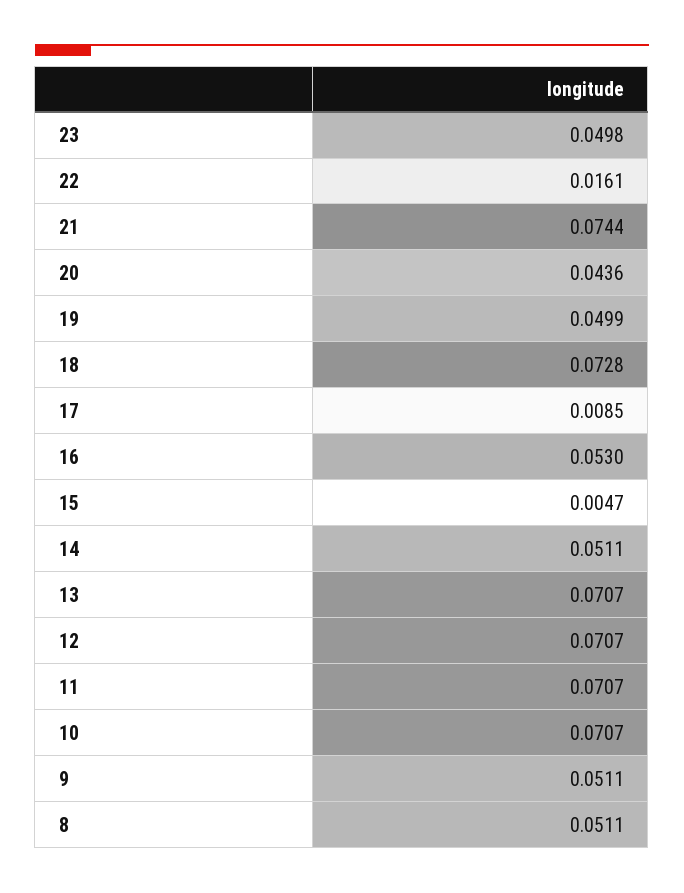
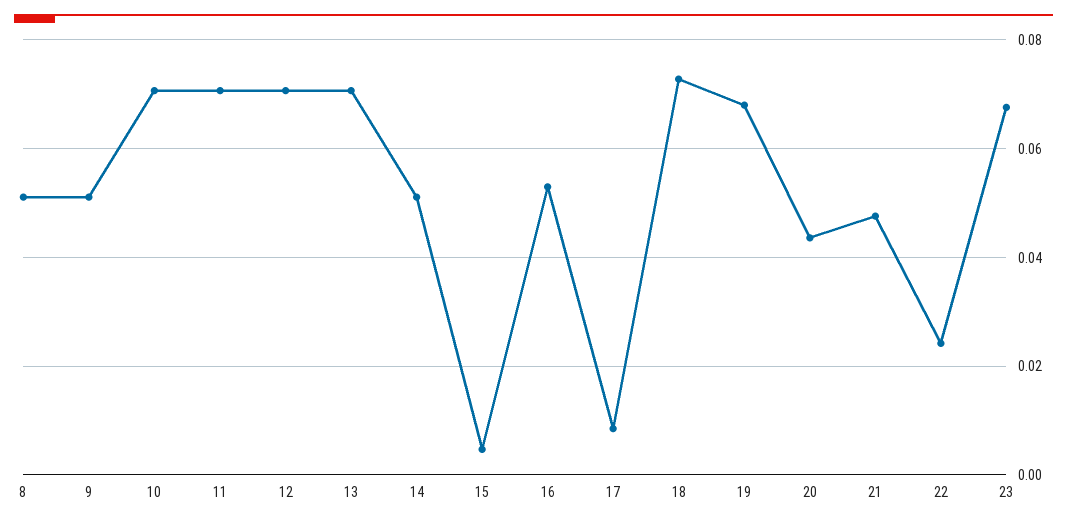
23: 0.0498 -> 0.068
22: 0.0161 -> 0.024
21: 0.0744 -> 0.048
19: 0.0499 -> 0.068

